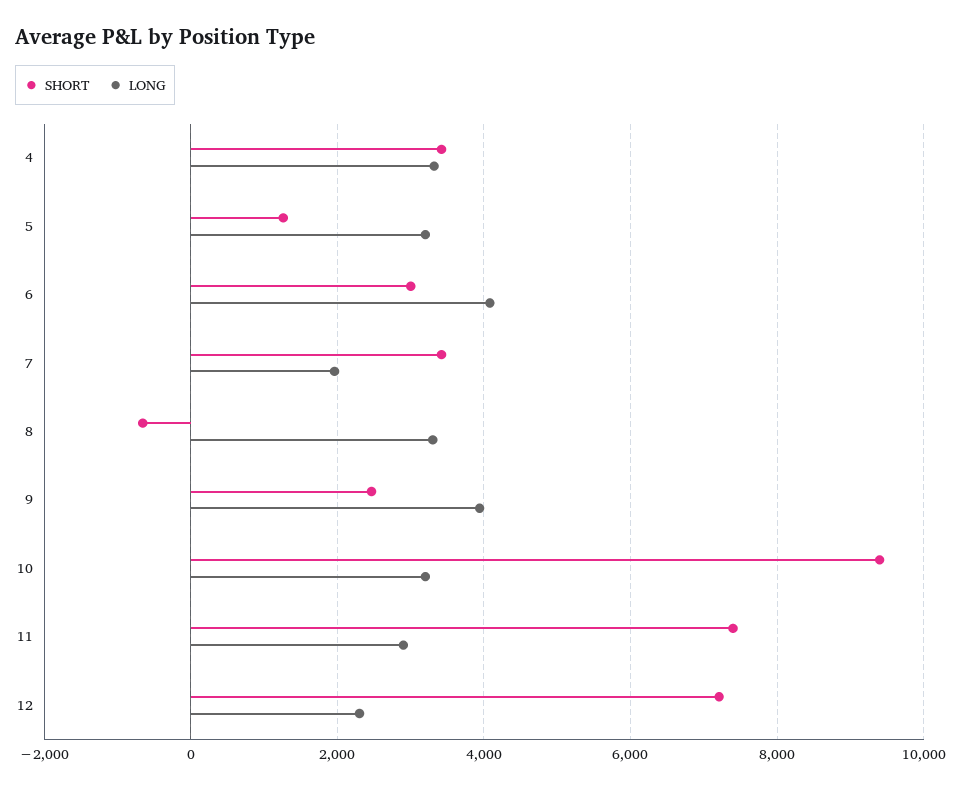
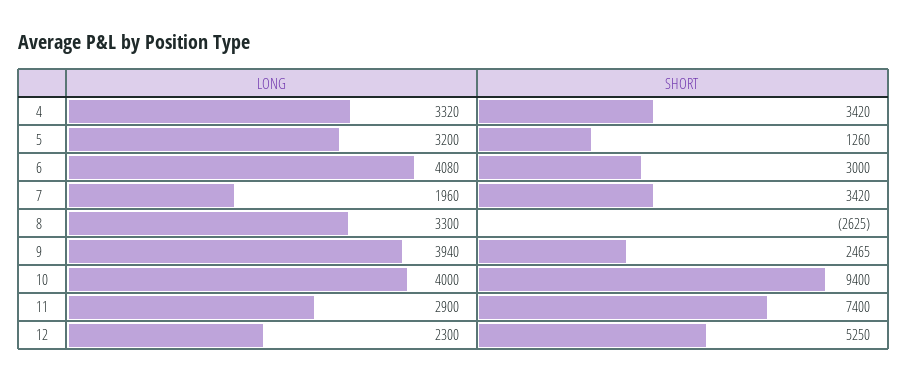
SHORT, 8: -600 -> -2625
LONG, 10: 3200 -> 4000
SHORT, 12: 7200 -> 5250

